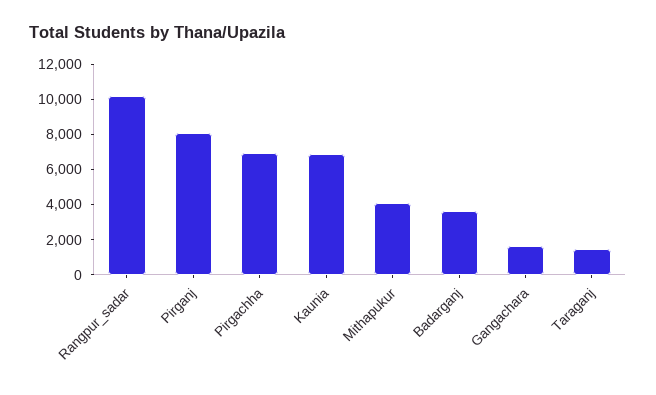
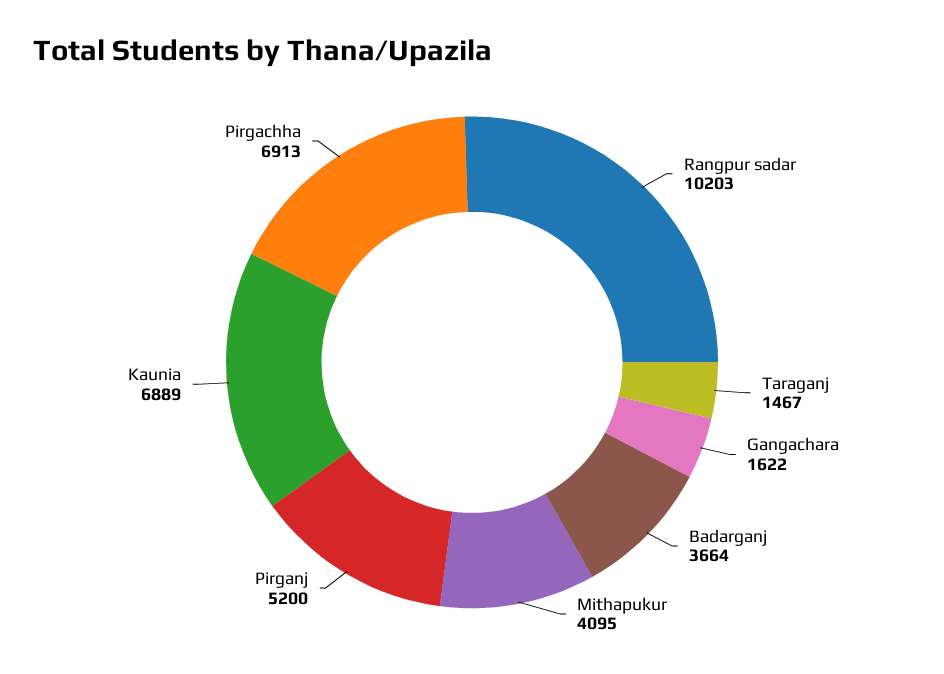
Pirganj: 8000 -> 5200

